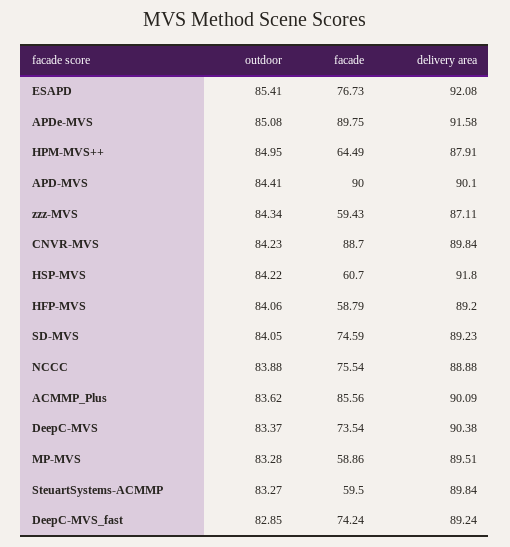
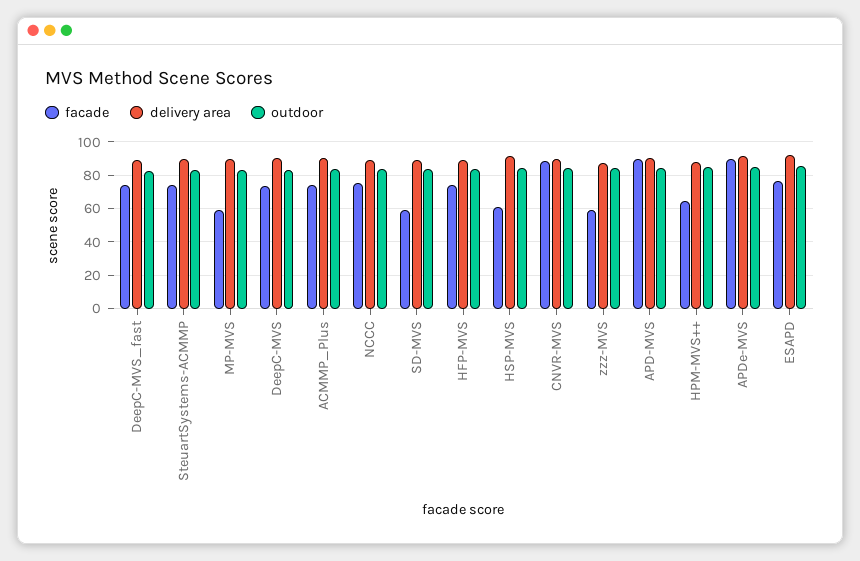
facade, HFP-MVS: 58.79 -> 75
facade, SD-MVS: 74.59 -> 60
facade, ACMMP_Plus: 85.56 -> 75
facade, SteuartSystems-ACMMP: 59.5 -> 75

